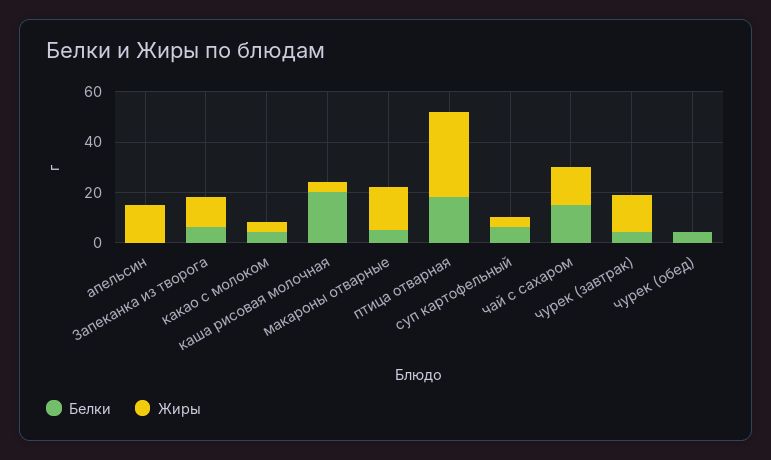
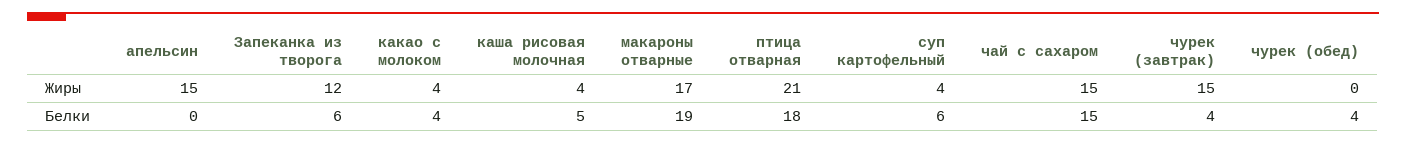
Белки, каша рисовая молочная: 20 -> 5
Белки, макароны отварные: 5 -> 19
Жиры, птица отварная: 35 -> 21

